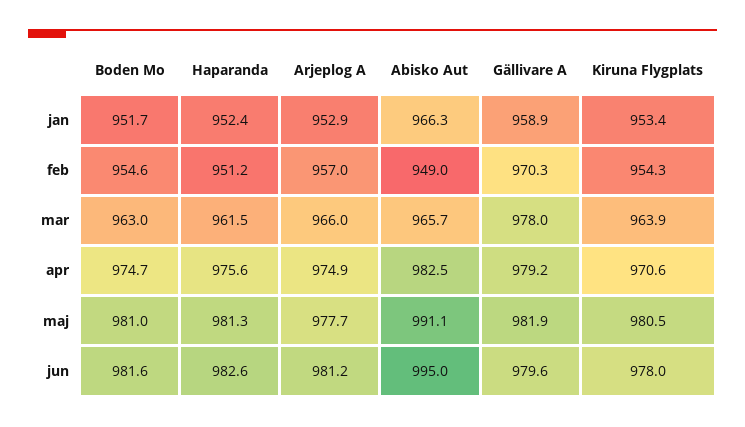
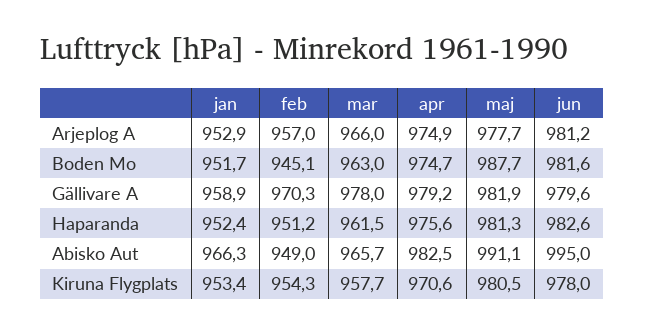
Boden Mo, feb: 954.6 -> 945.1
Kiruna Flygplats, mar: 963.9 -> 957.7
Boden Mo, maj: 981 -> 987.7

